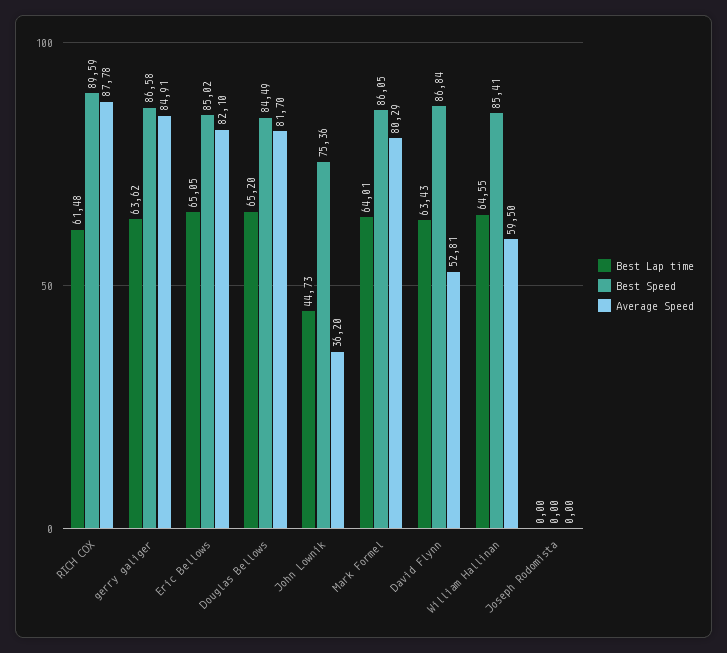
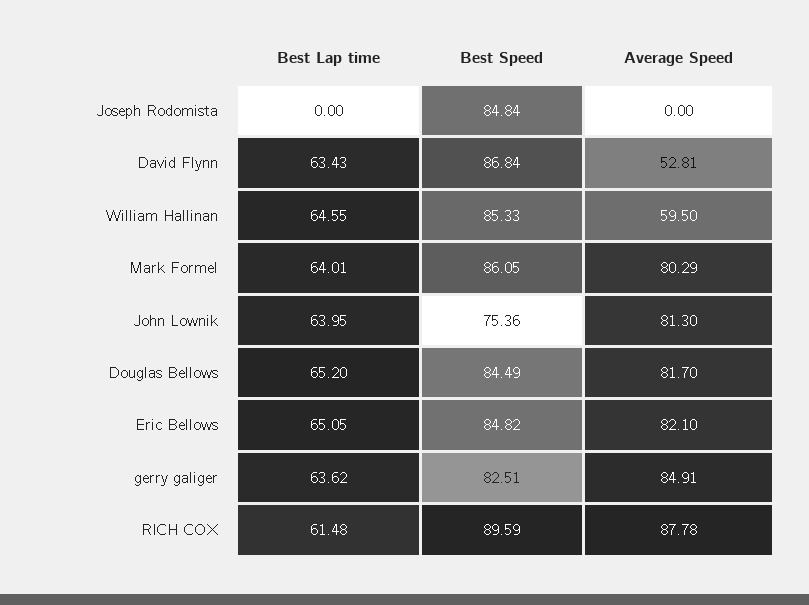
Best Speed, gerry galiger: 86.58 -> 82.51
Best Speed, Eric Bellows: 85.02 -> 84.82
Best Lap time, John Lownik: 44.73 -> 63.95
Average Speed, John Lownik: 36.2 -> 81.3
Best Speed, William Hallinan: 85.41 -> 85.33
Best Speed, Joseph Rodomista: 0 -> 84.84

